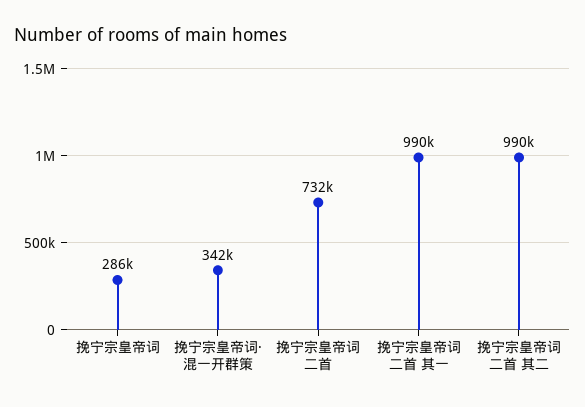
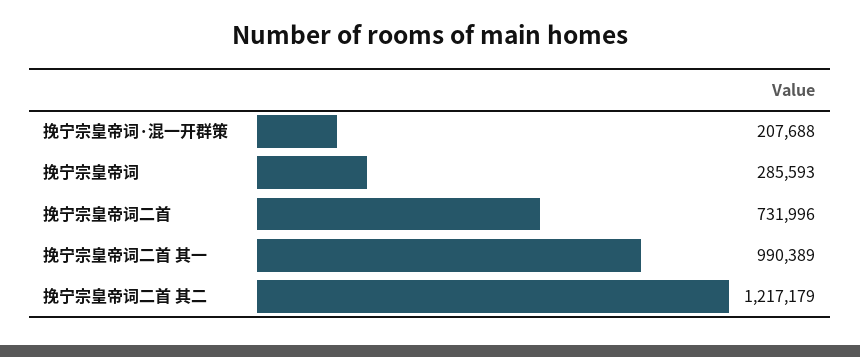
挽宁宗皇帝词·混一开群策: 342000 -> 207688
挽宁宗皇帝词二首 其二: 990000 -> 1217179

